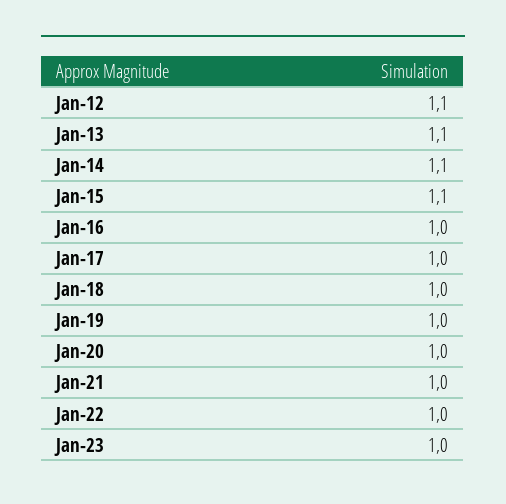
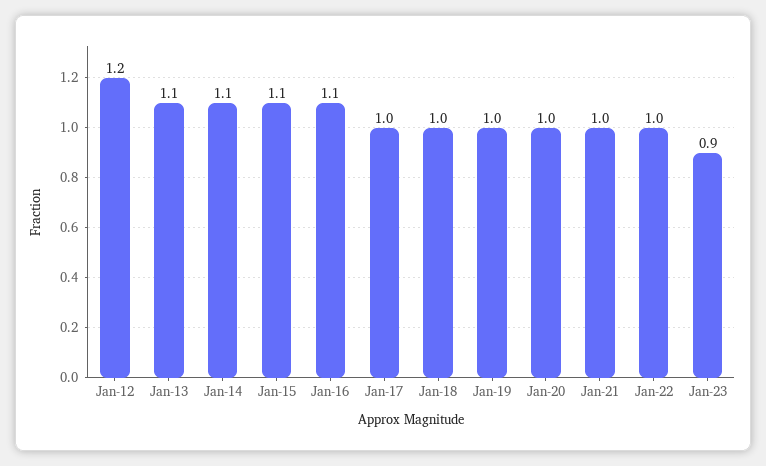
Jan-12: 1.1 -> 1.2
Jan-16: 1 -> 1.1
Jan-23: 1 -> 0.9

